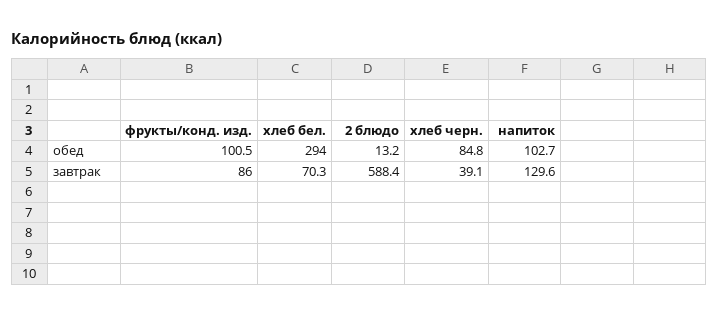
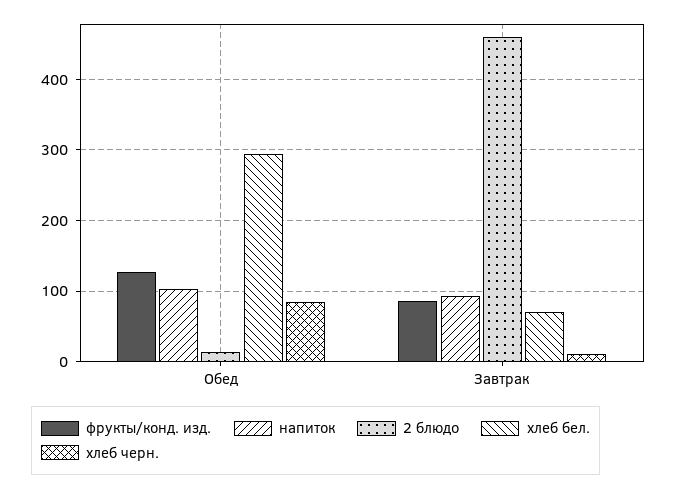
фрукты/конд. изд., обед: 100.5 -> 130
2 блюдо, завтрак: 588.4 -> 460
хлеб черн., завтрак: 39.1 -> 10
напиток, завтрак: 129.6 -> 90

